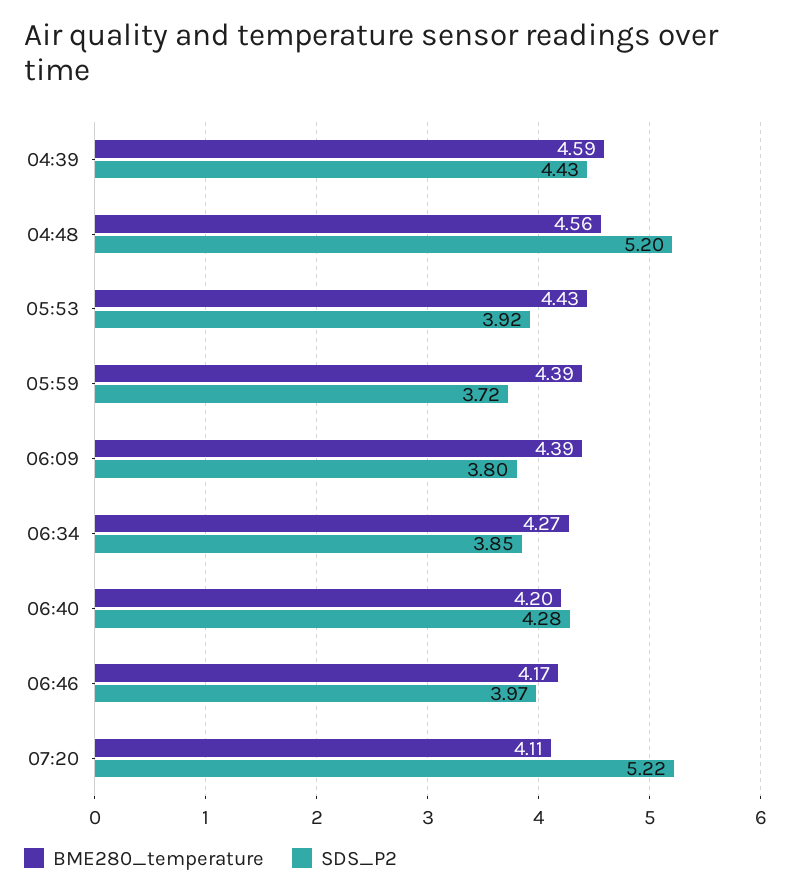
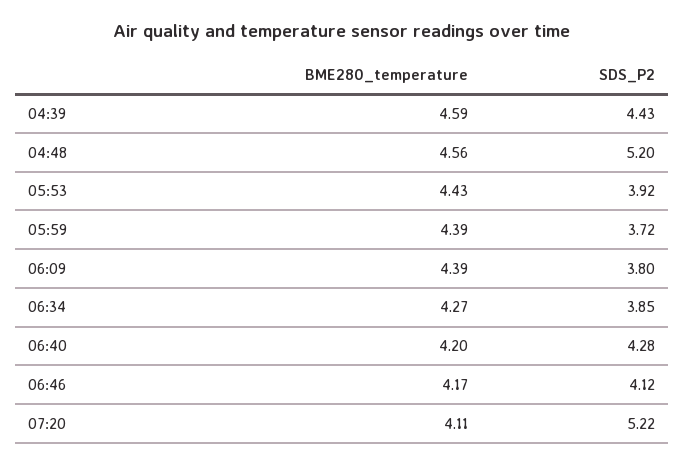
SDS_P2, 06:46: 3.97 -> 4.12

